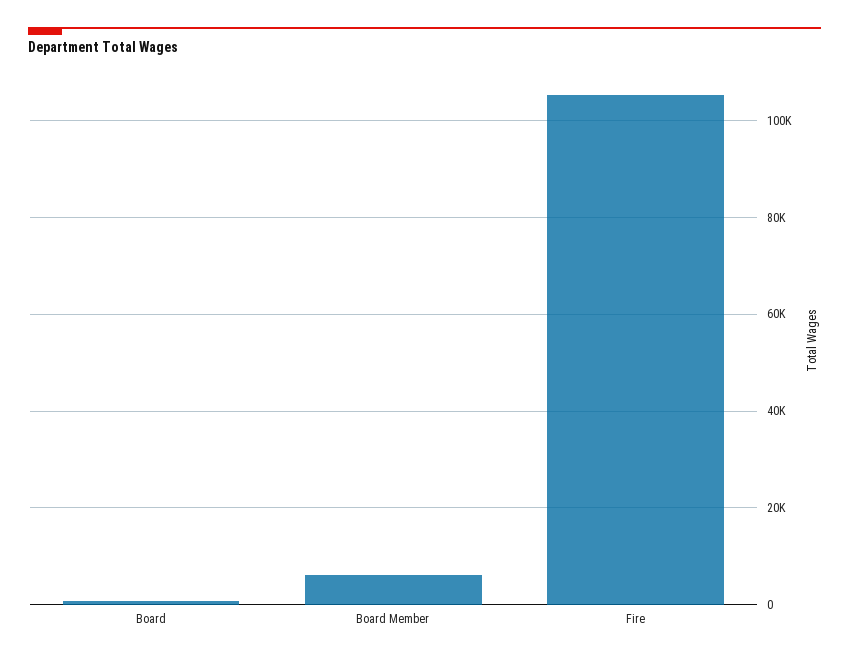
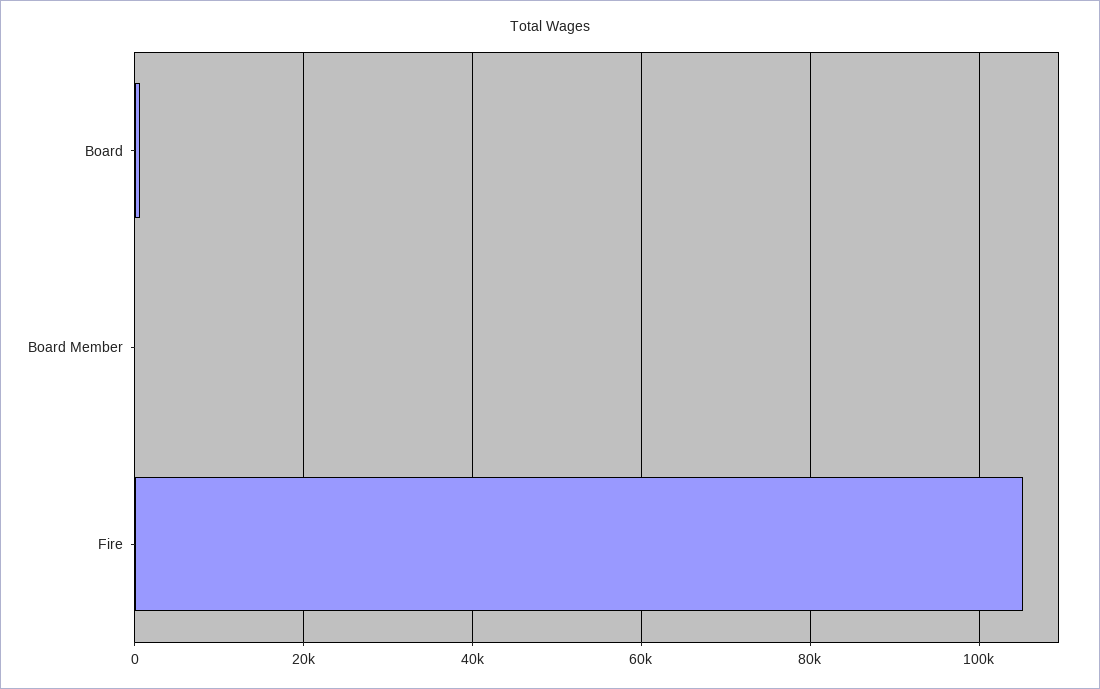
Board Member: 6000 -> 0

